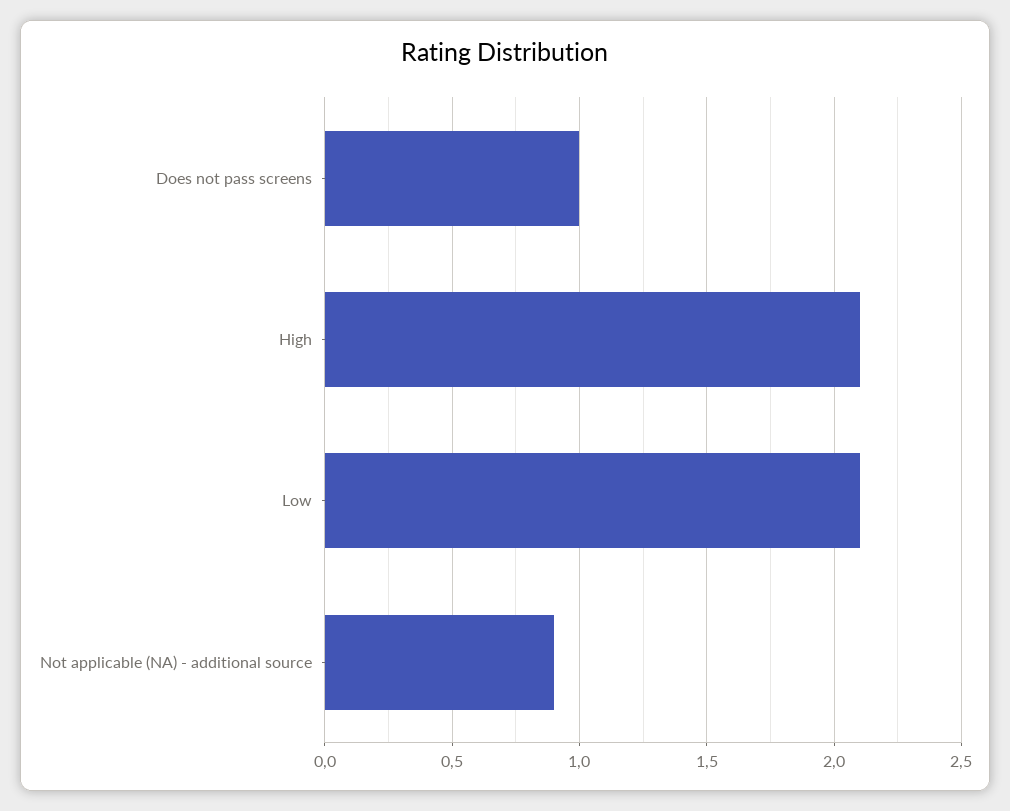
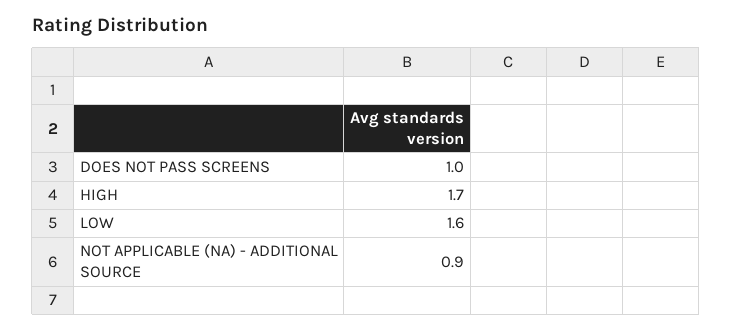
High: 2.1 -> 1.7
Low: 2.1 -> 1.6

